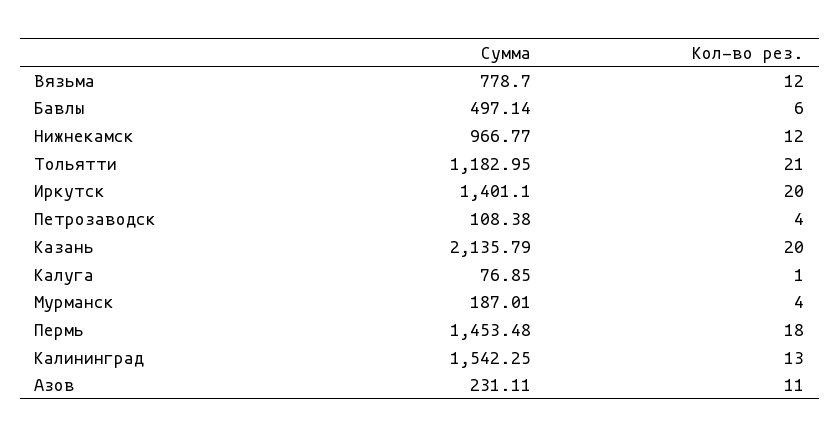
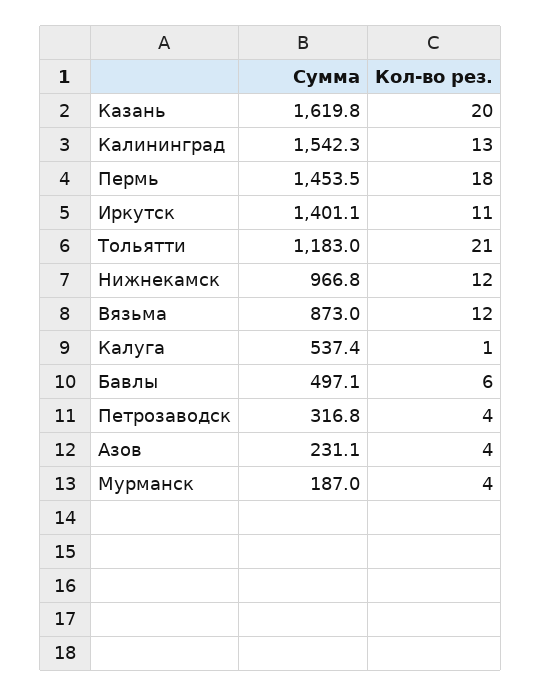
Сумма, Вязьма: 778.7 -> 873
Кол-во рез., Иркутск: 20 -> 11
Сумма, Петрозаводск: 108.38 -> 316.8
Сумма, Казань: 2135.79 -> 1619.8
Сумма, Калуга: 76.85 -> 537.4
Кол-во рез., Азов: 11 -> 4

